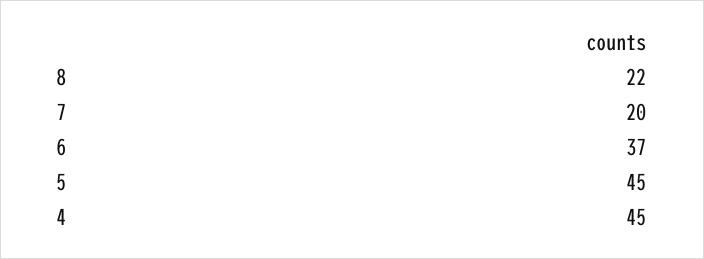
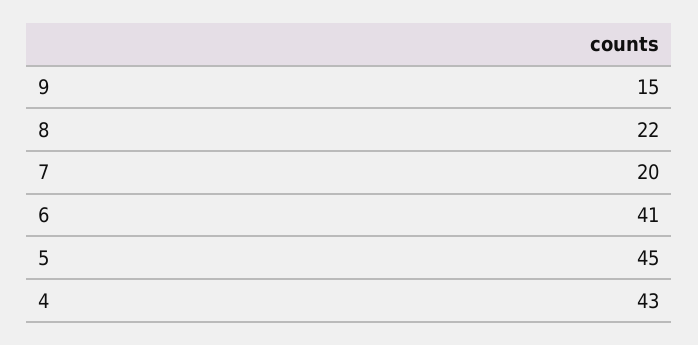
6: 37 -> 41
4: 45 -> 43
9: none -> 15

